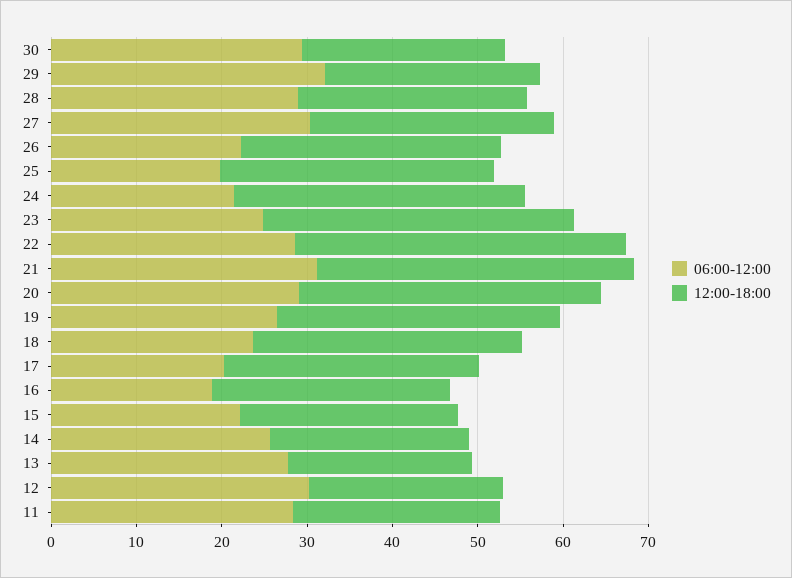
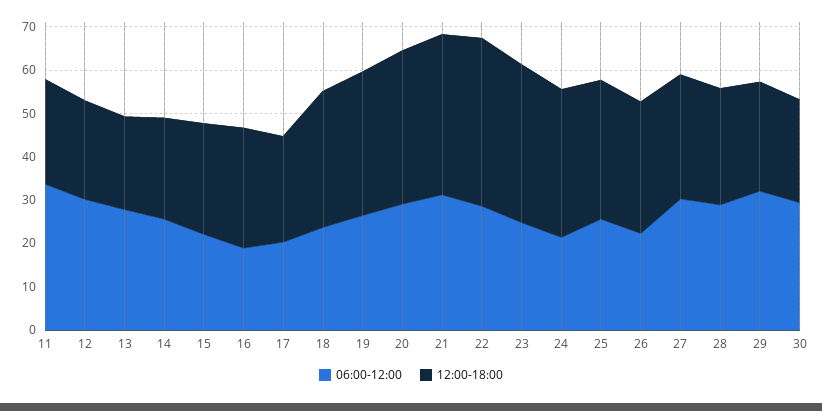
06:00-12:00, 25: 20 -> 26
12:00-18:00, 17: 30 -> 24
06:00-12:00, 11: 28 -> 34

